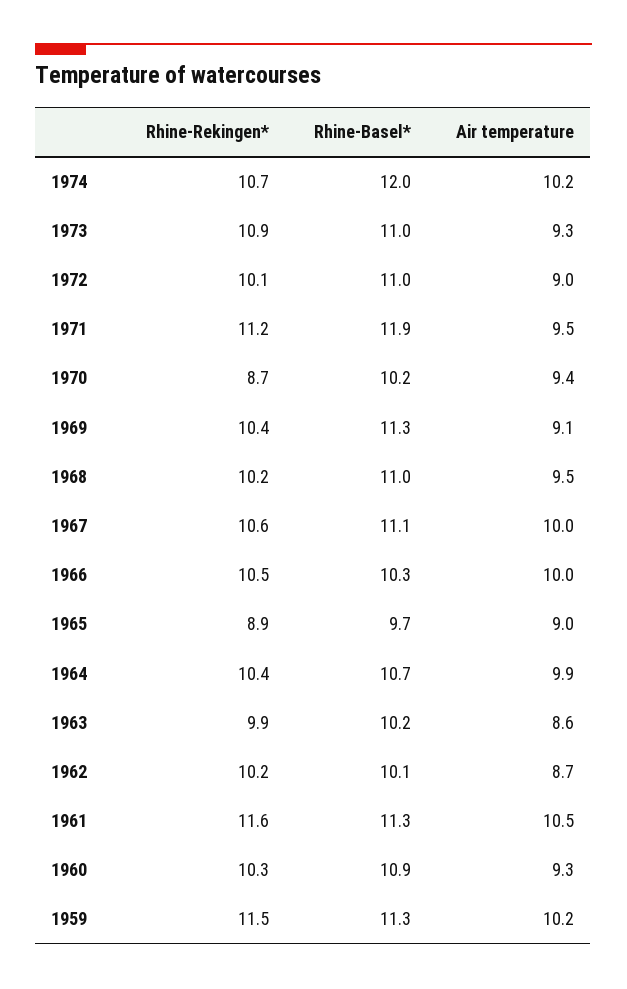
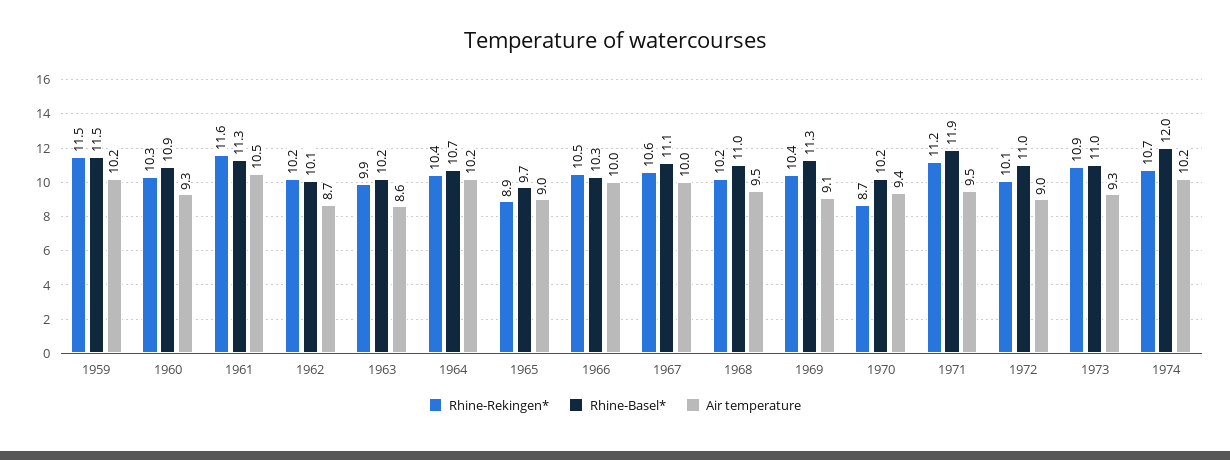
Air temperature, 1964: 9.9 -> 10.2
Rhine-Basel*, 1959: 11.3 -> 11.5

